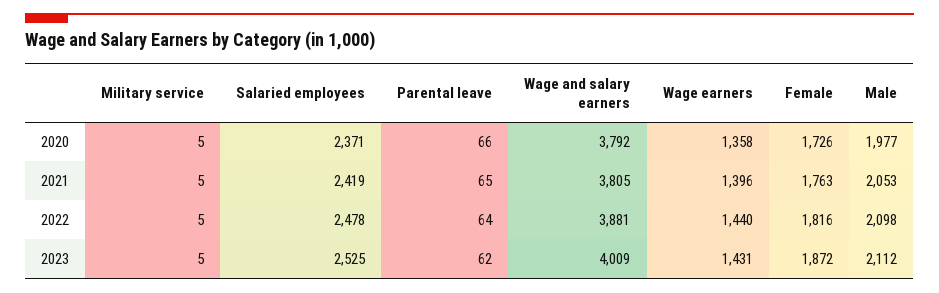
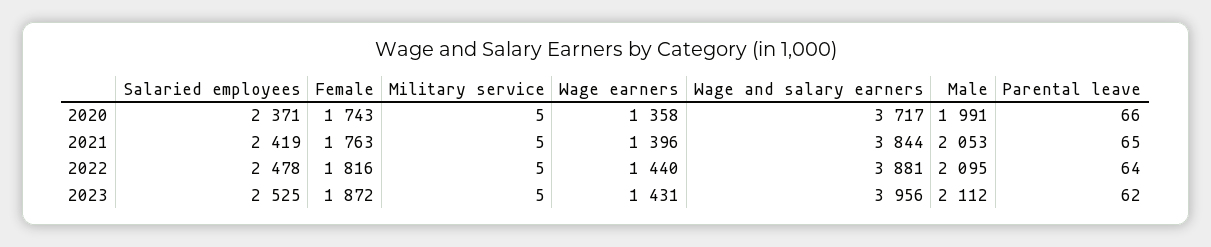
Wage and salary earners, 2020: 3792 -> 3717
Female, 2020: 1726 -> 1743
Male, 2020: 1977 -> 1991
Wage and salary earners, 2021: 3805 -> 3844
Male, 2022: 2098 -> 2095
Wage and salary earners, 2023: 4009 -> 3956

